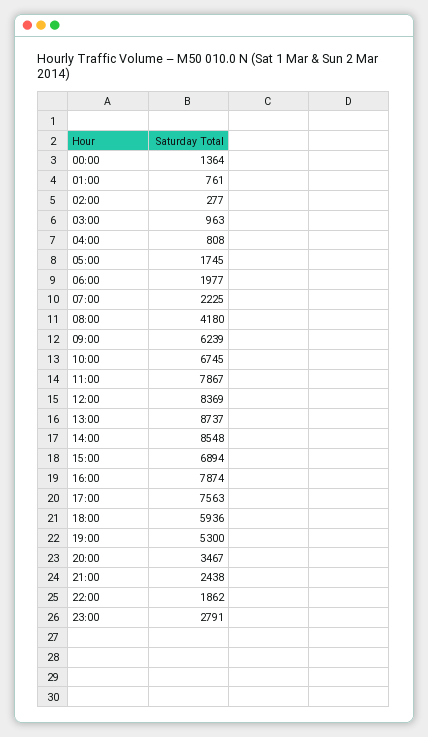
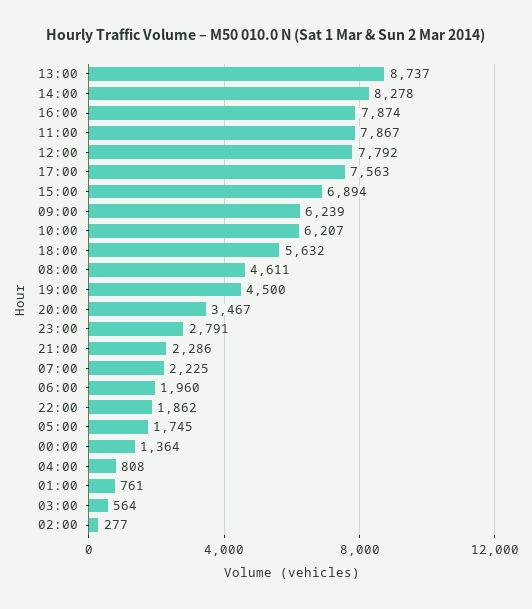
03:00: 963 -> 564
06:00: 1977 -> 1960
08:00: 4180 -> 4611
10:00: 6745 -> 6207
12:00: 8369 -> 7792
14:00: 8548 -> 8278
18:00: 5936 -> 5632
19:00: 5300 -> 4500
21:00: 2438 -> 2286

